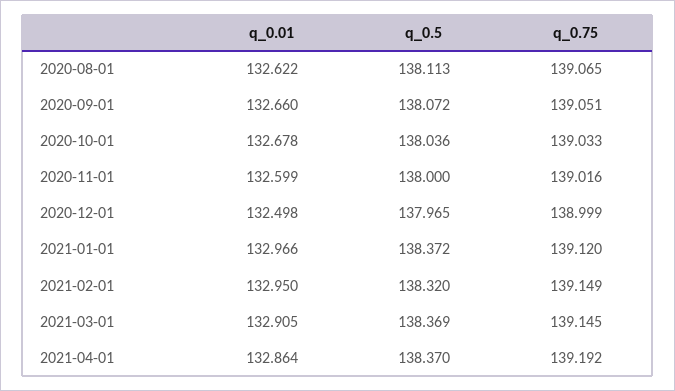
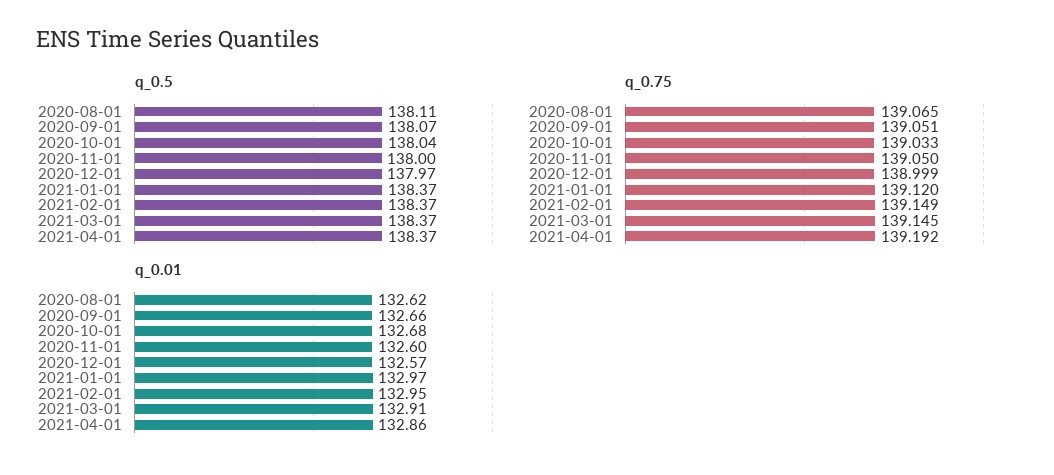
q_0.75, 2020-11-01: 139.016 -> 139.05
q_0.01, 2020-12-01: 132.498 -> 132.57
q_0.5, 2021-02-01: 138.32 -> 138.37

